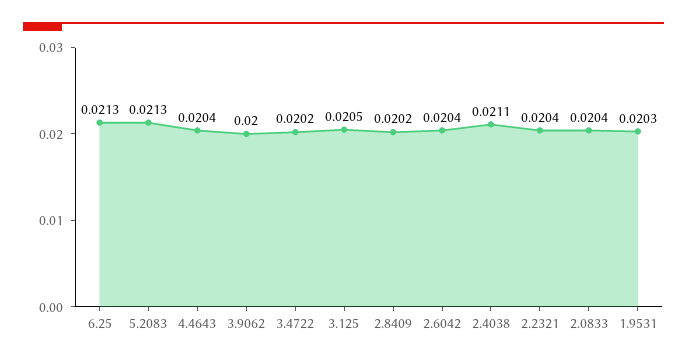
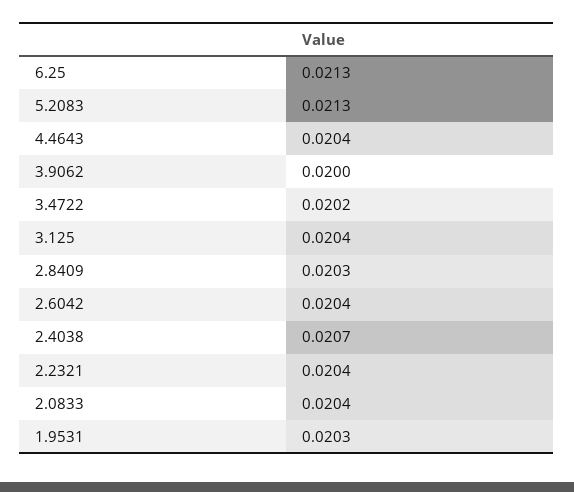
3.125: 0.0205 -> 0.0204
2.8409: 0.0202 -> 0.0203
2.4038: 0.0211 -> 0.0207

